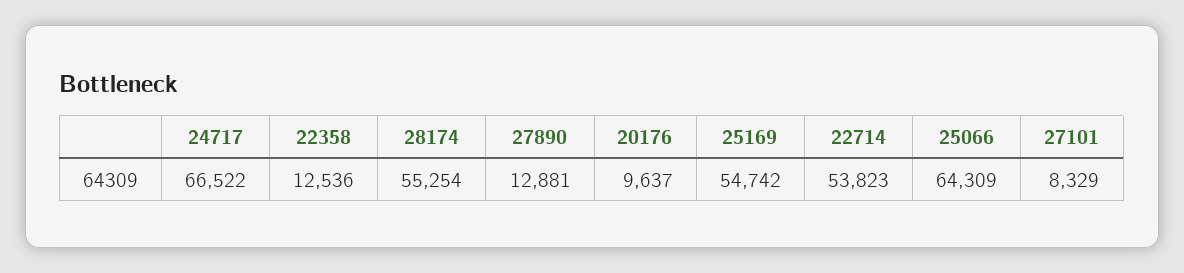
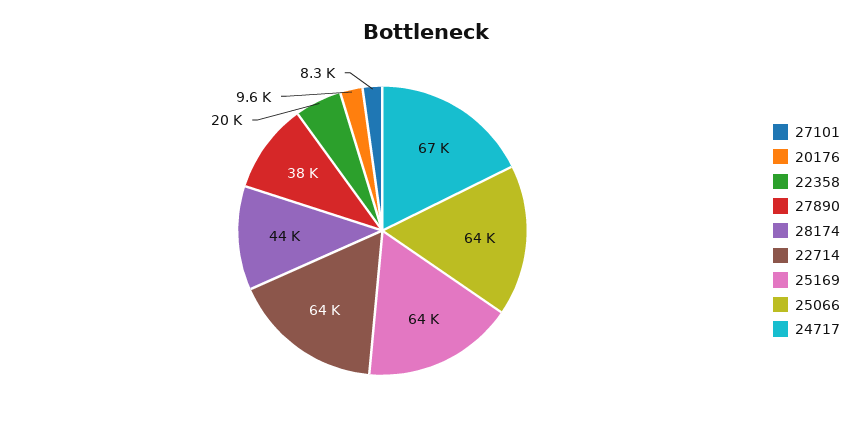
22358: 12536 -> 20000
28174: 55254 -> 44000
27890: 12881 -> 38000
25169: 54742 -> 64000
22714: 53823 -> 64000

